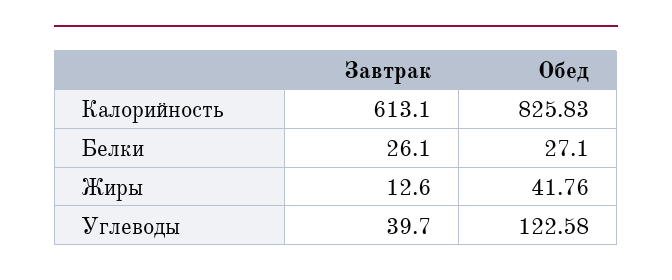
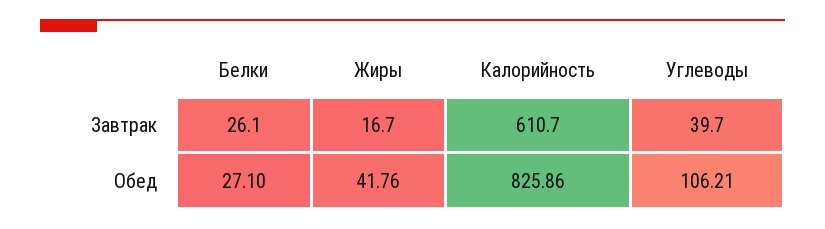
Завтрак, Калорийность: 613.1 -> 610.7
Обед, Калорийность: 825.83 -> 825.86
Завтрак, Жиры: 12.6 -> 16.7
Обед, Углеводы: 122.58 -> 106.21

